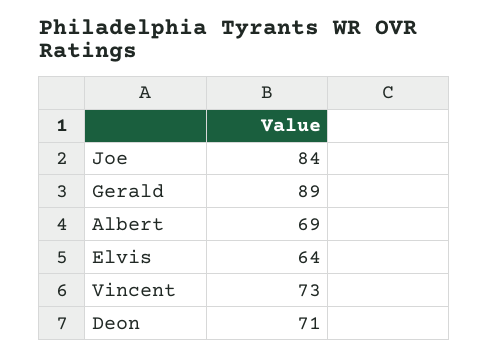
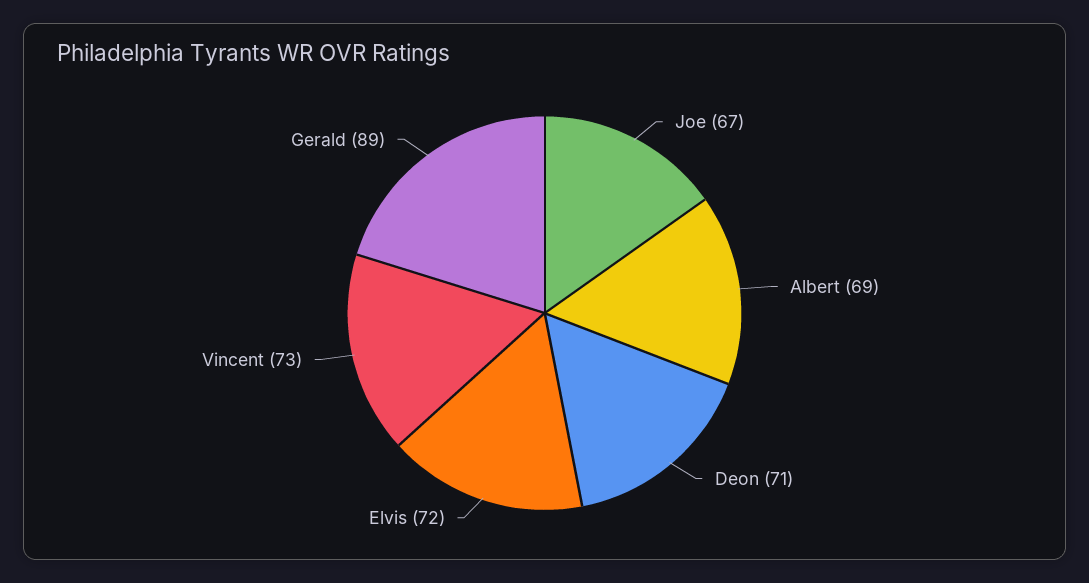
Joe: 84 -> 67
Elvis: 64 -> 72

